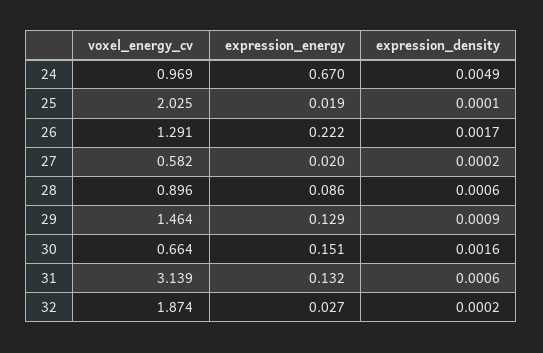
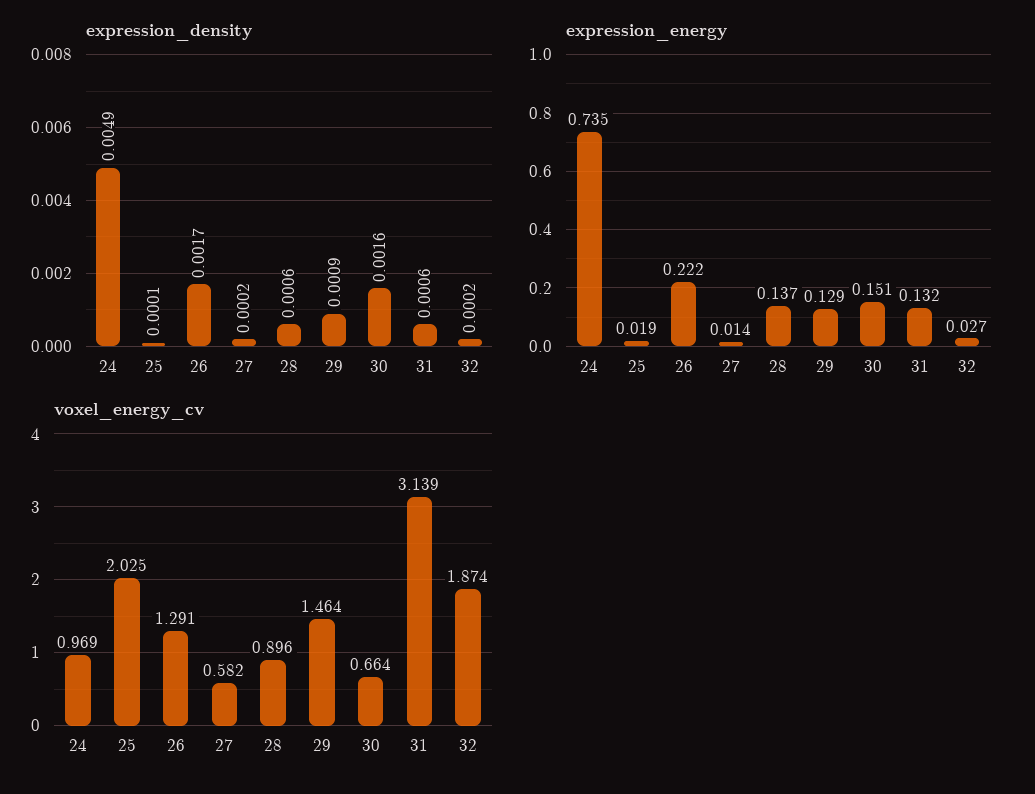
expression_energy, 24: 0.67 -> 0.735
expression_energy, 27: 0.02 -> 0.014
expression_energy, 28: 0.086 -> 0.137

